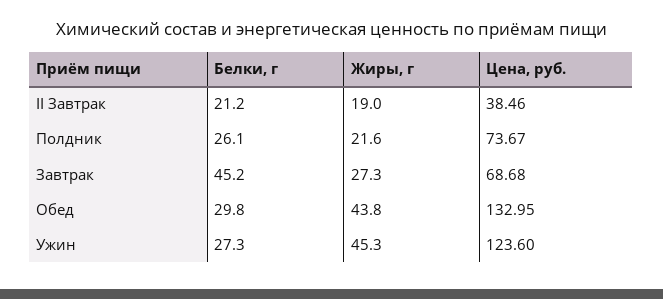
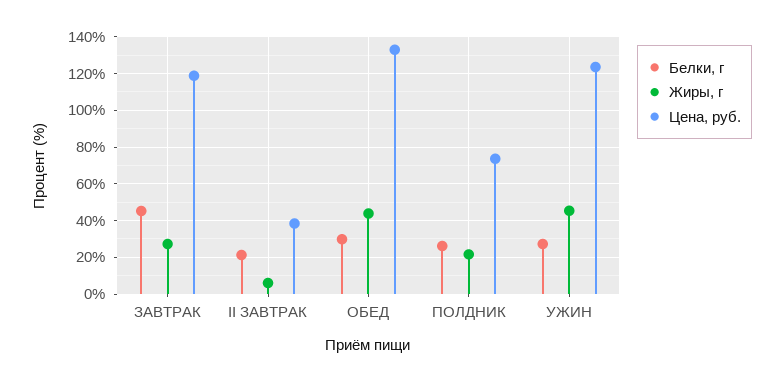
Жиры, г, II Завтрак: 19 -> 5
Цена, руб., Завтрак: 68.68 -> 120

